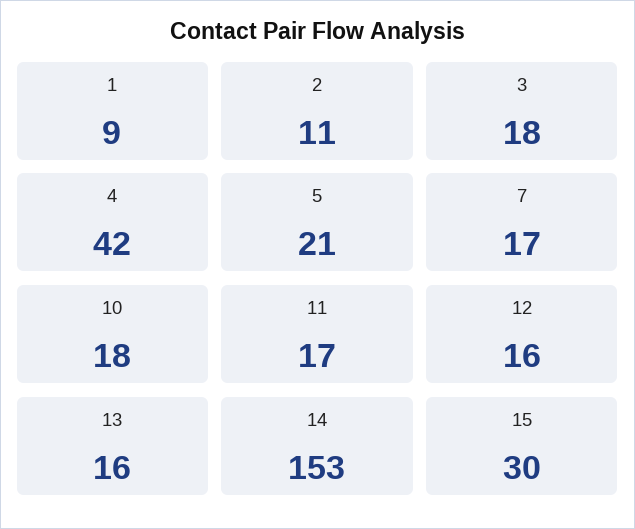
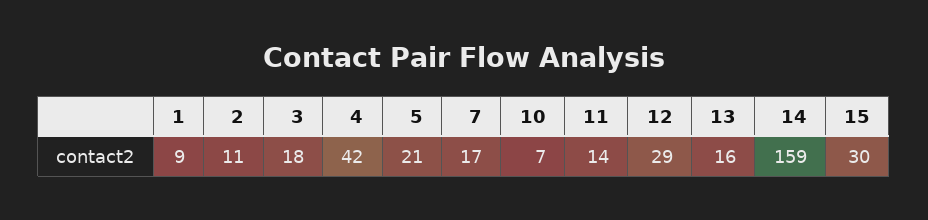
10: 18 -> 7
11: 17 -> 14
12: 16 -> 29
14: 153 -> 159

